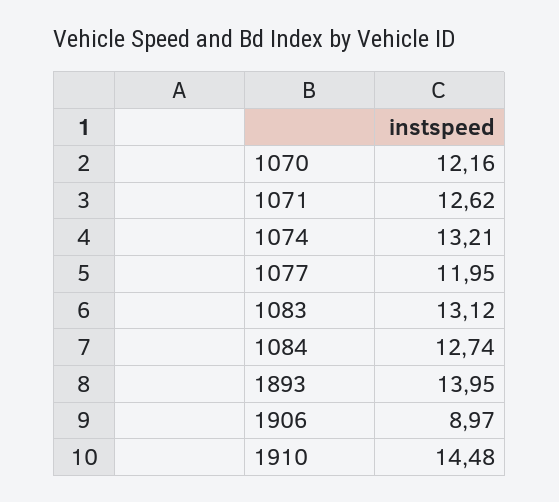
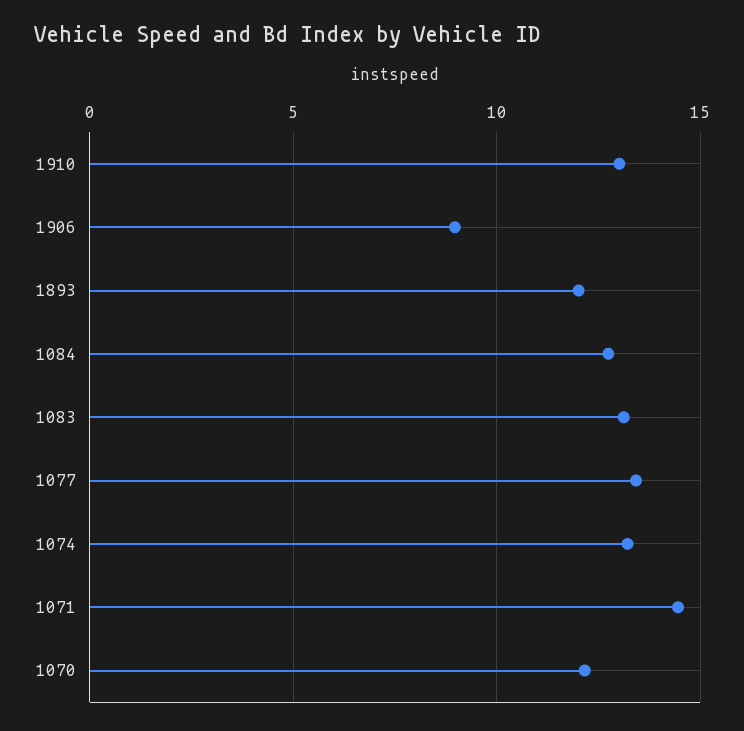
1071: 12.62 -> 14.5
1077: 11.95 -> 13.5
1893: 13.95 -> 12
1910: 14.48 -> 13

